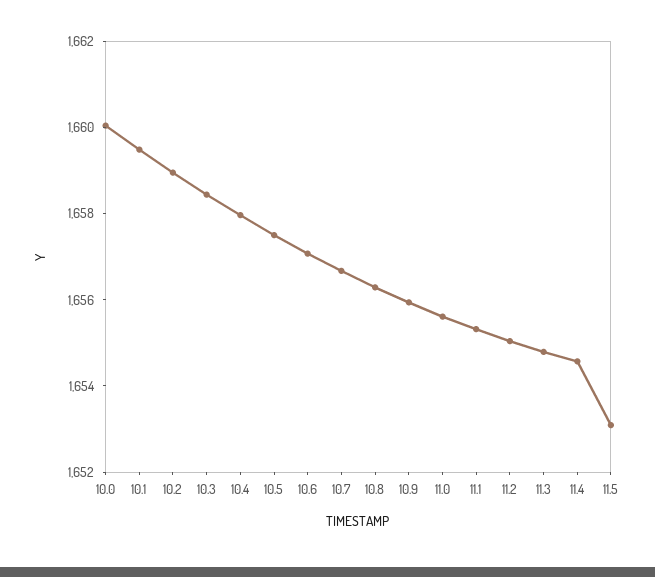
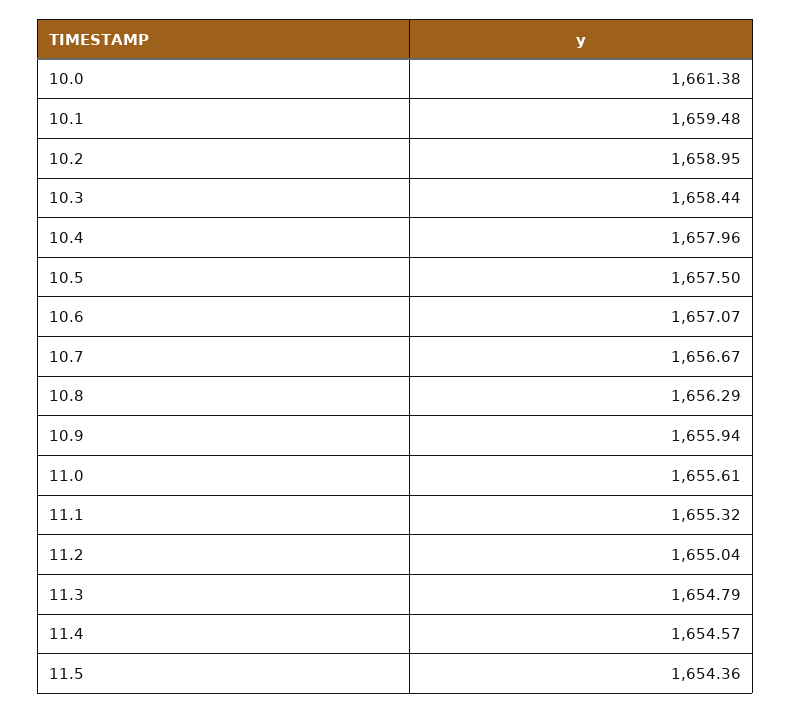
10.0: 1660 -> 1661.38
11.5: 1653 -> 1654.36

